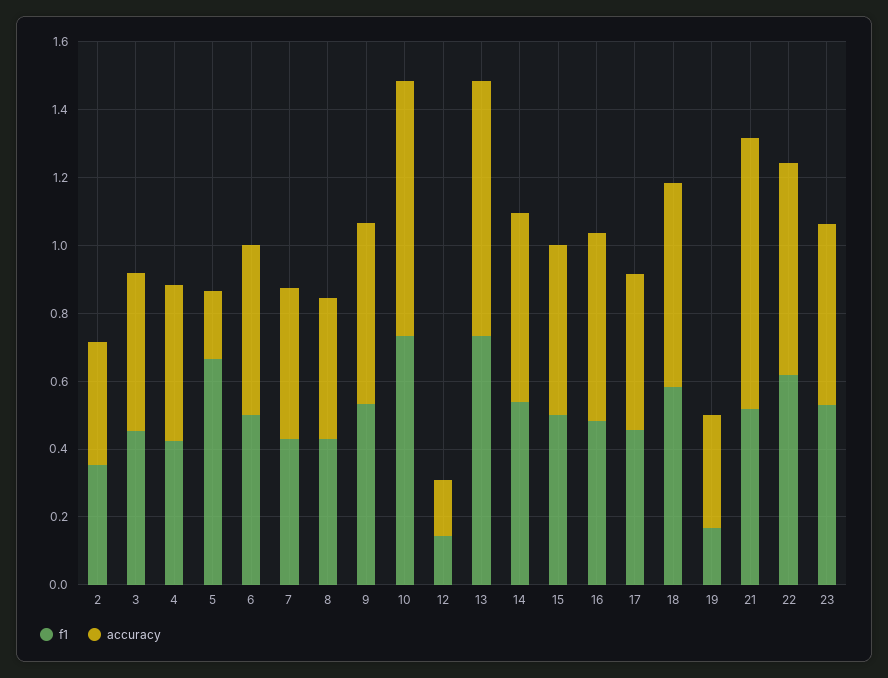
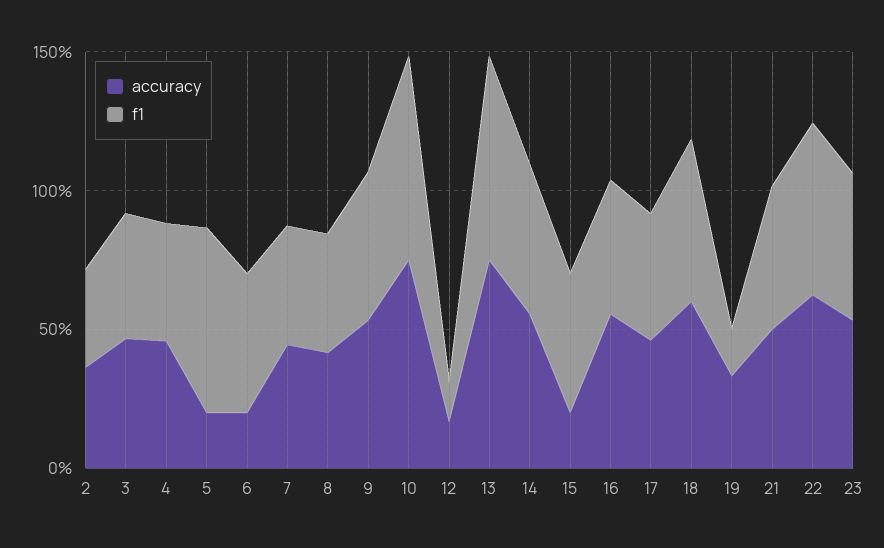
accuracy, 6: 0.5 -> 0.2
accuracy, 15: 0.5 -> 0.2
accuracy, 21: 0.8 -> 0.5

